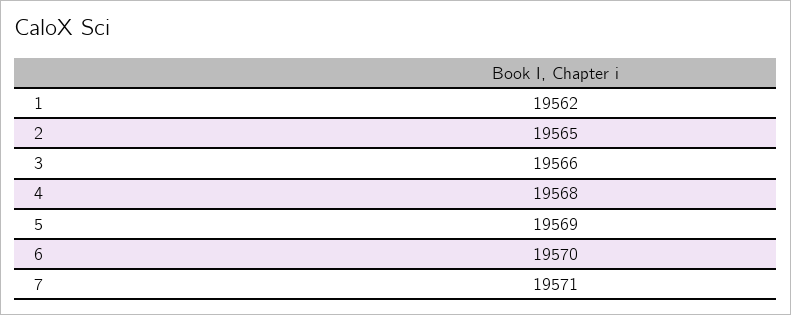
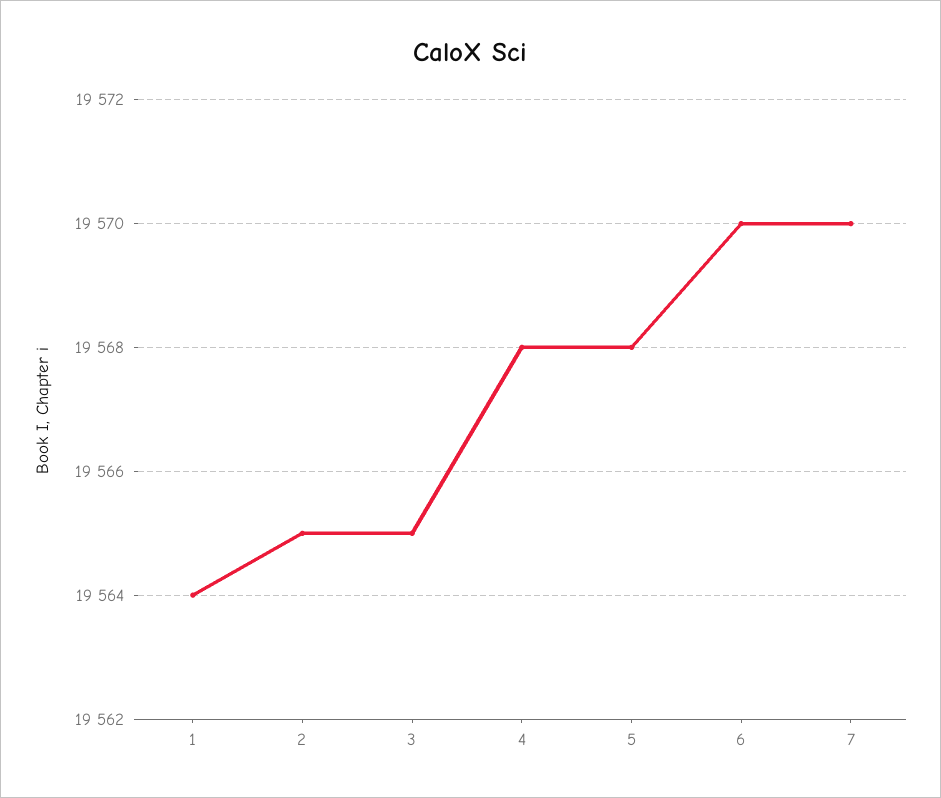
1: 19562 -> 19564
3: 19566 -> 19565
5: 19569 -> 19568
7: 19571 -> 19570

